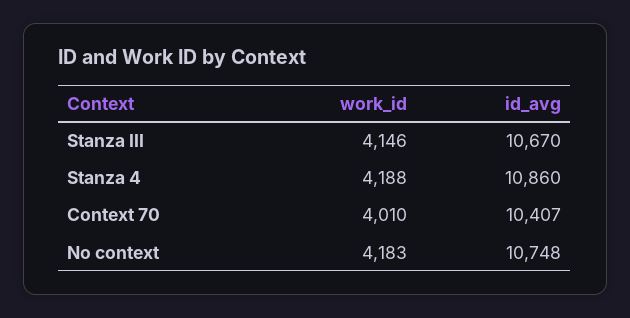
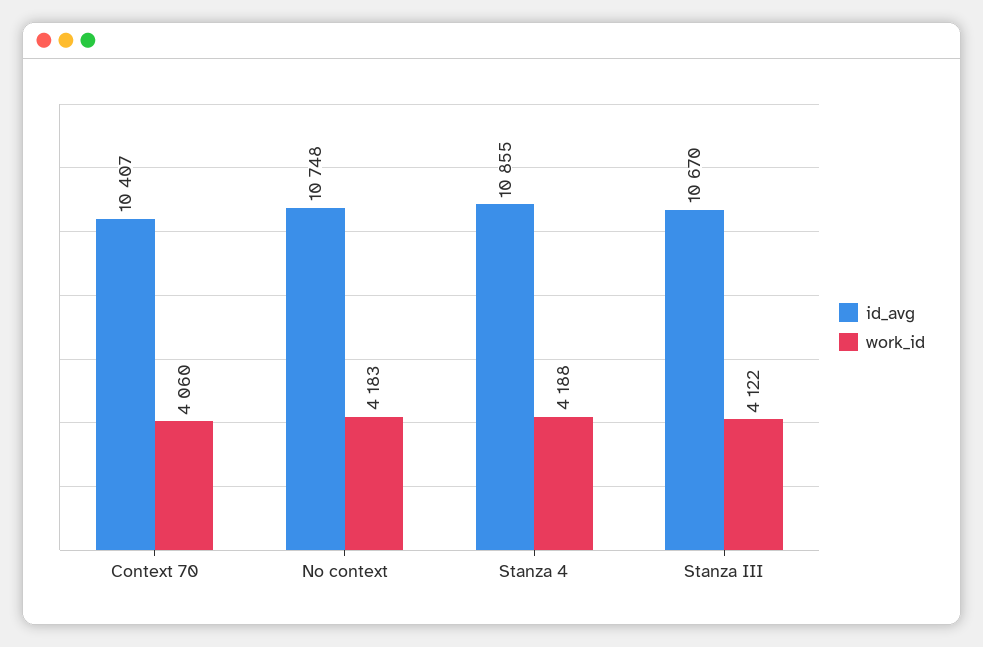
work_id, Stanza III: 4146 -> 4122
id_avg, Stanza 4: 10860 -> 10855
work_id, Context 70: 4010 -> 4060

